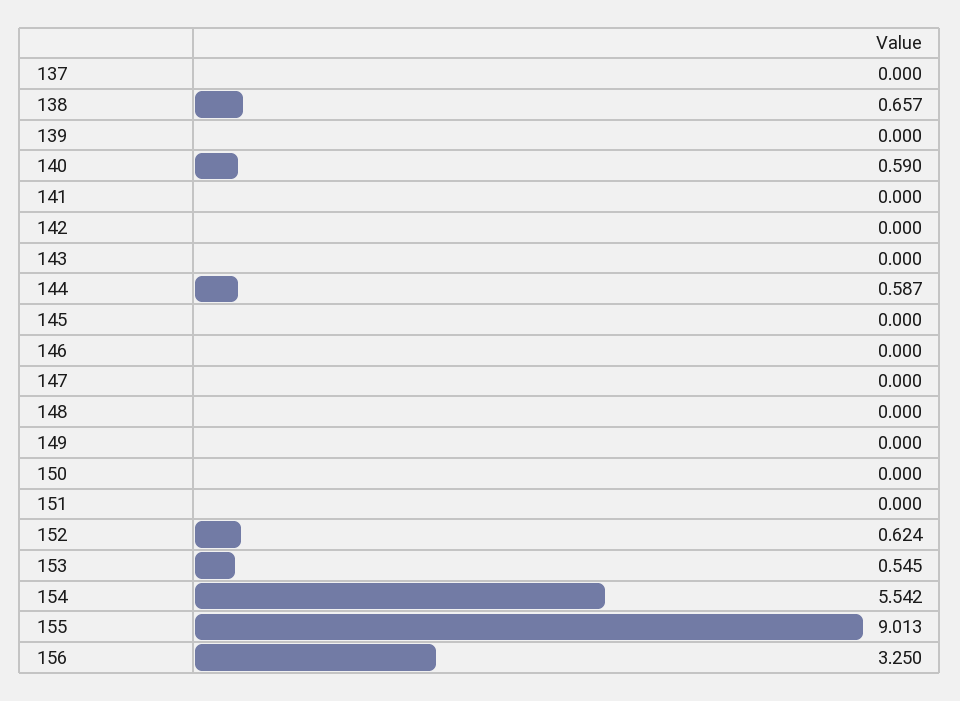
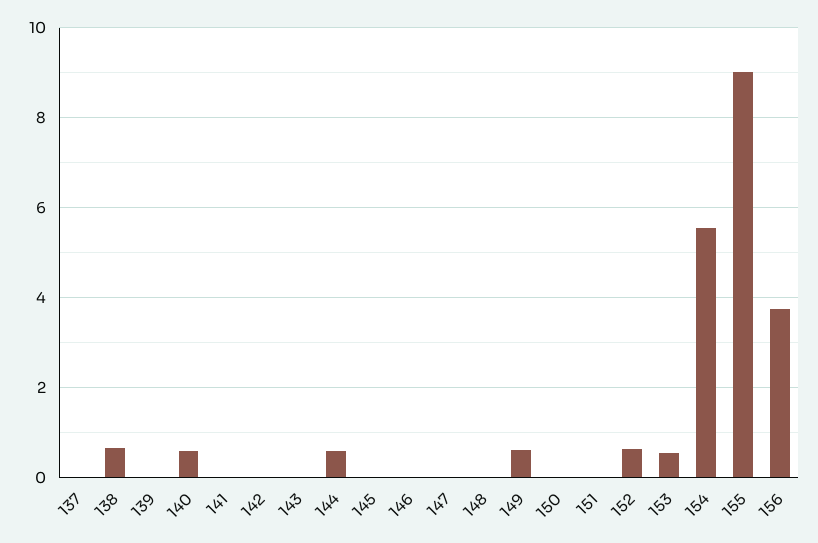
149: 0 -> 0.6
156: 3.25 -> 3.8

